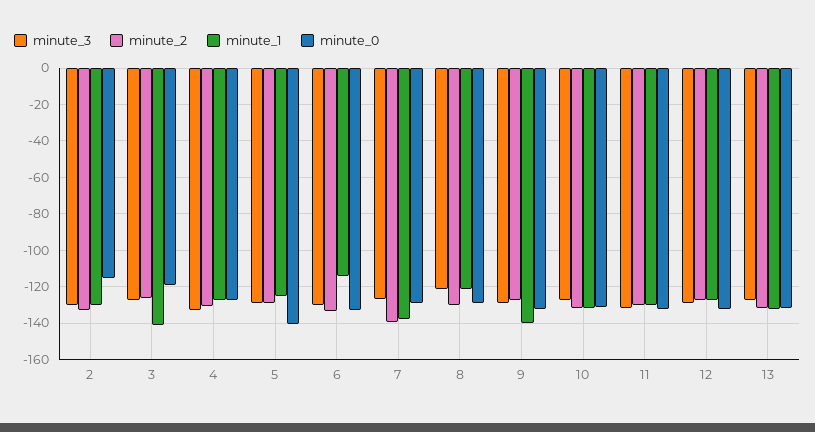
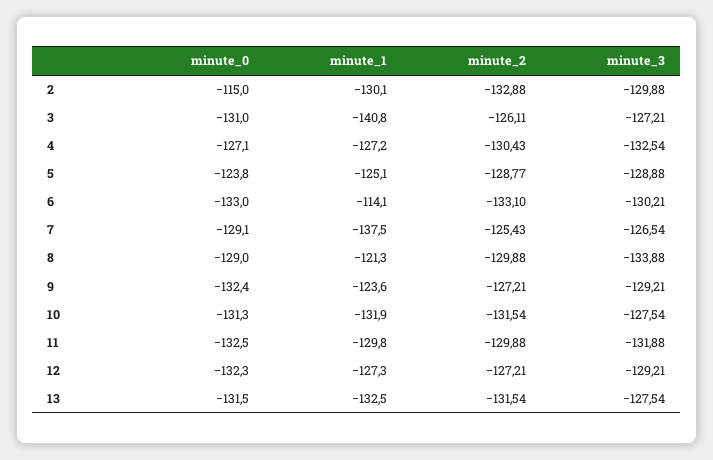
minute_0, 3: -120 -> -131
minute_0, 5: -140 -> -123.8
minute_2, 7: -140 -> -125.43
minute_3, 8: -120 -> -133.88
minute_1, 9: -140 -> -123.6

